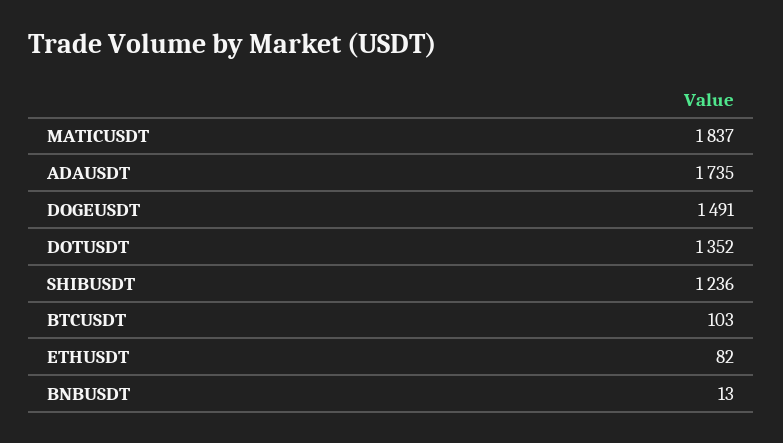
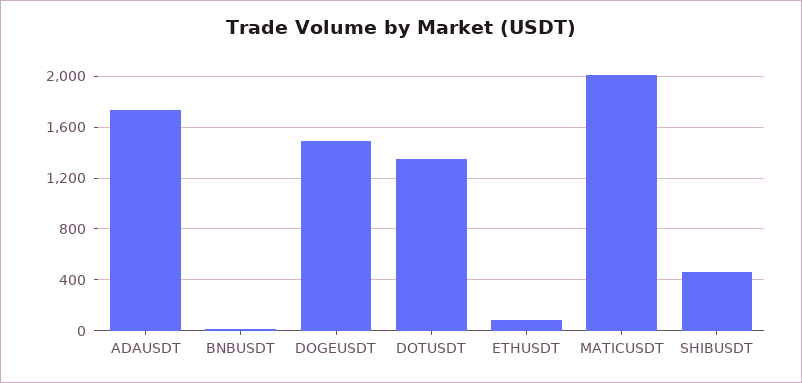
MATICUSDT: 1837 -> 2000
SHIBUSDT: 1236 -> 450
BTCUSDT: 103 -> none

